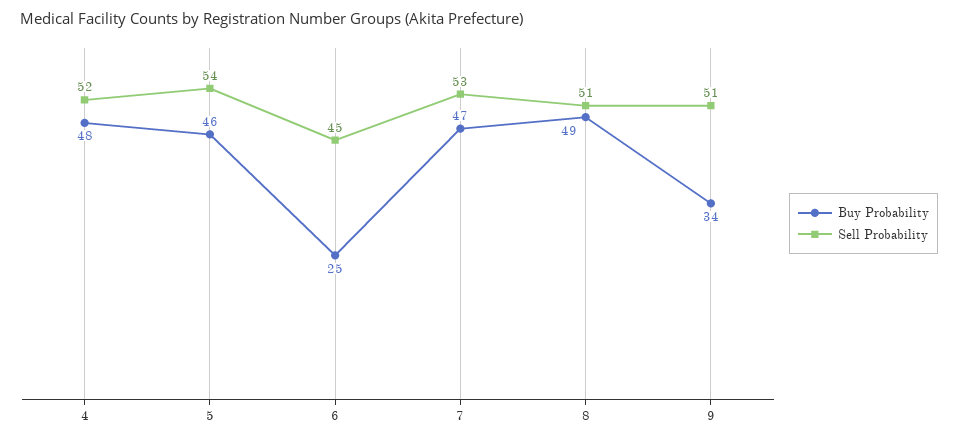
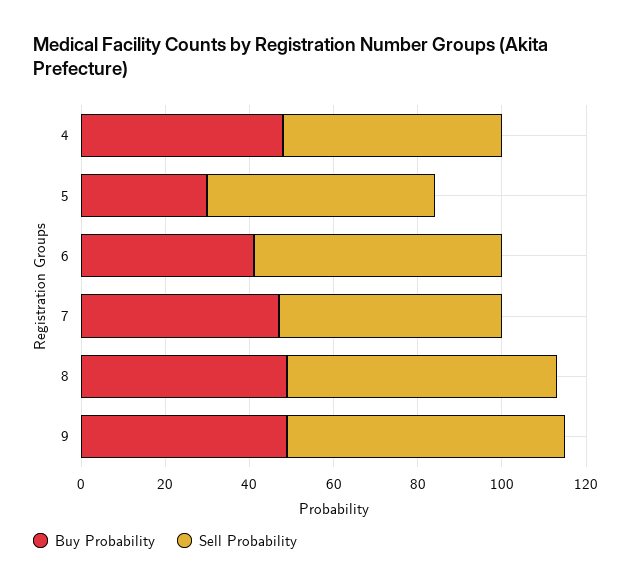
Buy Probability, 5: 46 -> 30
Buy Probability, 6: 25 -> 40
Sell Probability, 6: 45 -> 60
Sell Probability, 8: 51 -> 65
Buy Probability, 9: 34 -> 50
Sell Probability, 9: 51 -> 65

